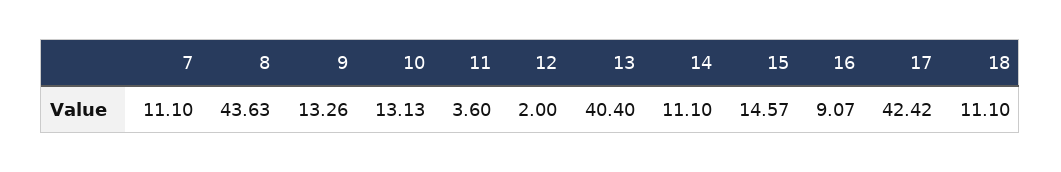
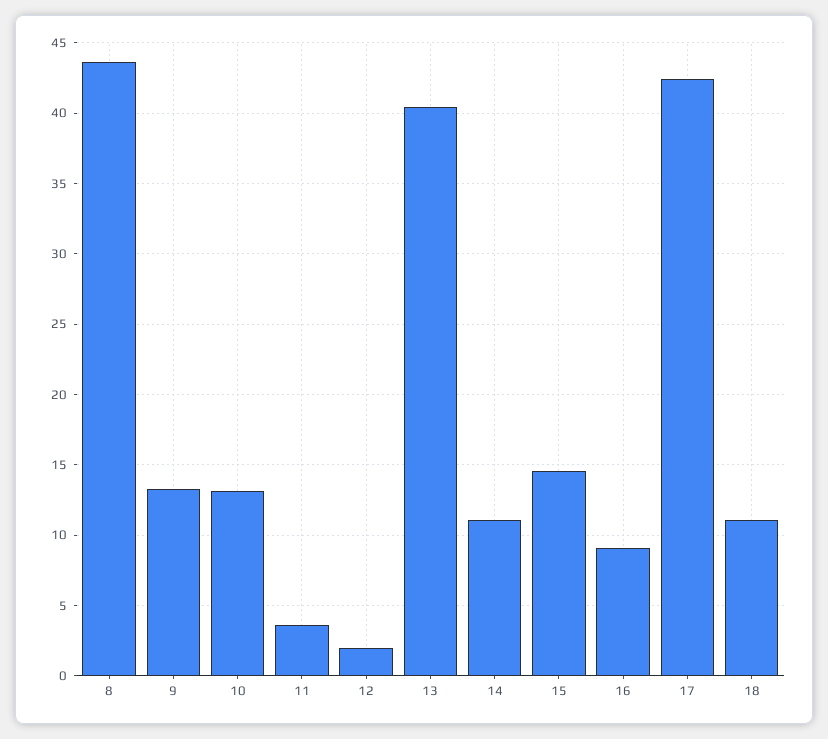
7: 11.1 -> none

